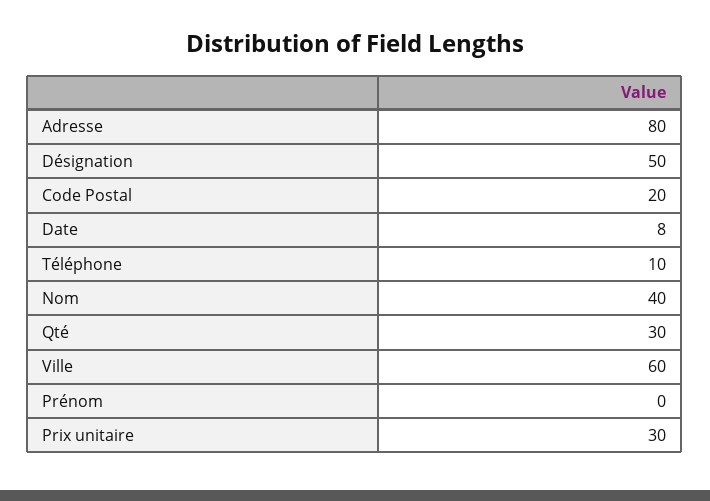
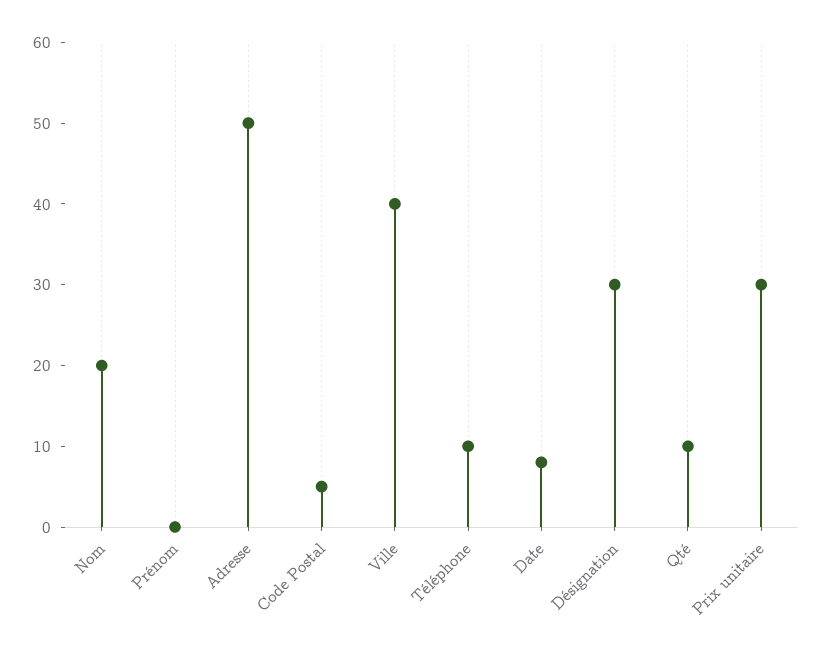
Adresse: 80 -> 50
Désignation: 50 -> 30
Code Postal: 20 -> 5
Nom: 40 -> 20
Qté: 30 -> 10
Ville: 60 -> 40

